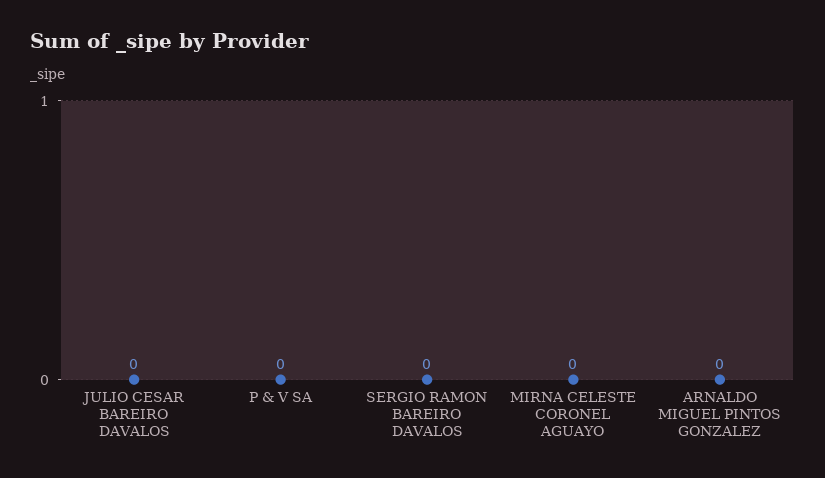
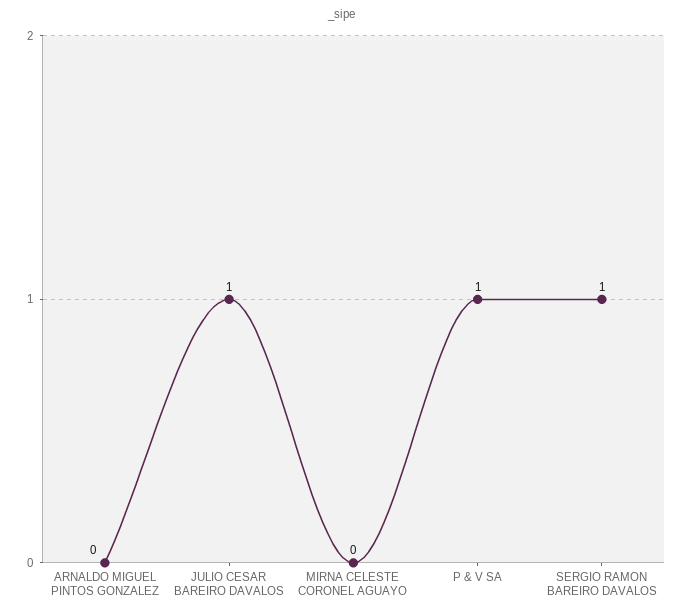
JULIO CESAR BAREIRO DAVALOS: 0 -> 1
P & V SA: 0 -> 1
SERGIO RAMON BAREIRO DAVALOS: 0 -> 1

